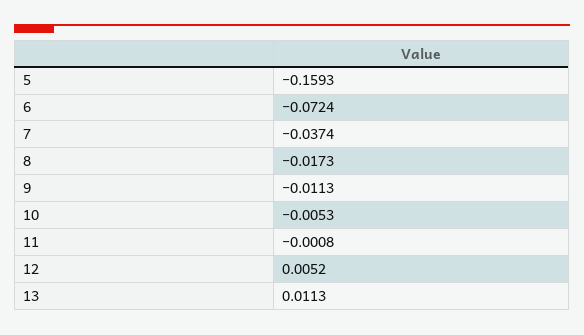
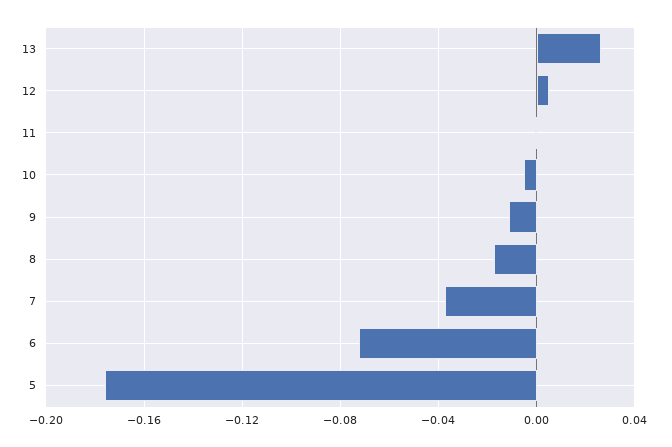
5: -0.1593 -> -0.175
13: 0.0113 -> 0.025

